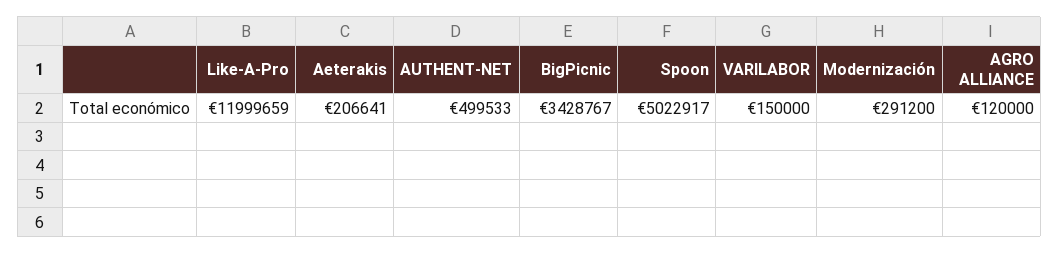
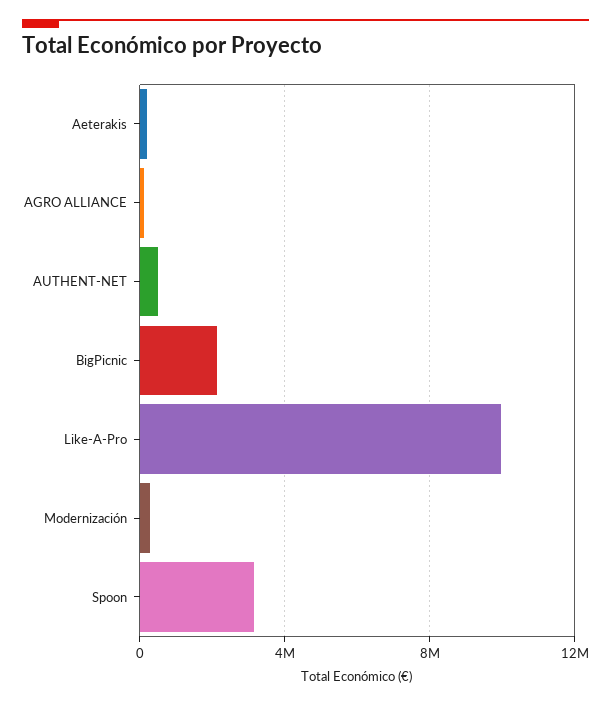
Like-A-Pro: 11999659 -> 10000000
BigPicnic: 3428767 -> 2000000
Spoon: 5022917 -> 3000000
VARILABOR: 150000 -> none

